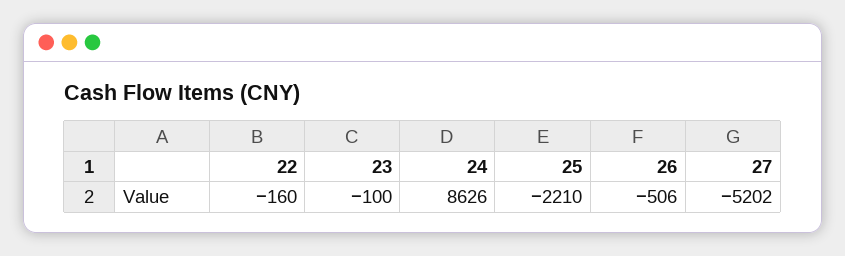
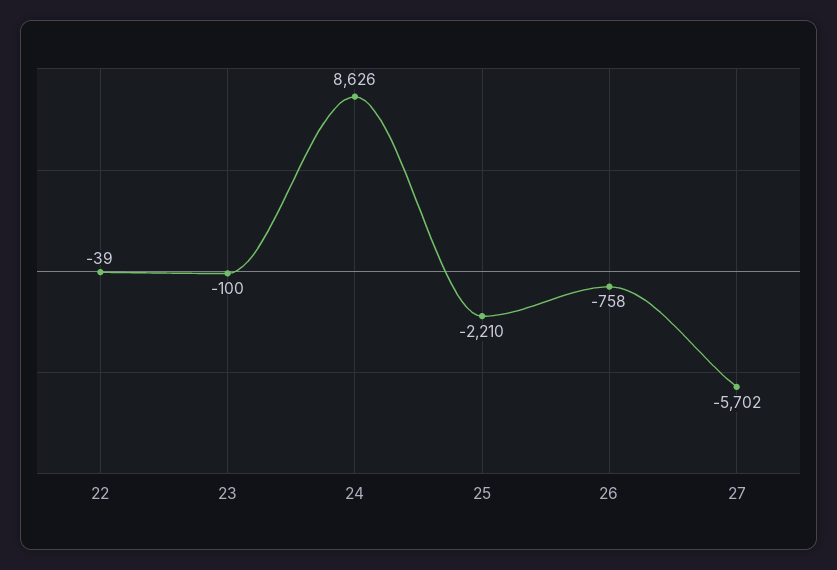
22: -160 -> -39
26: -506 -> -758
27: -5202 -> -5702

